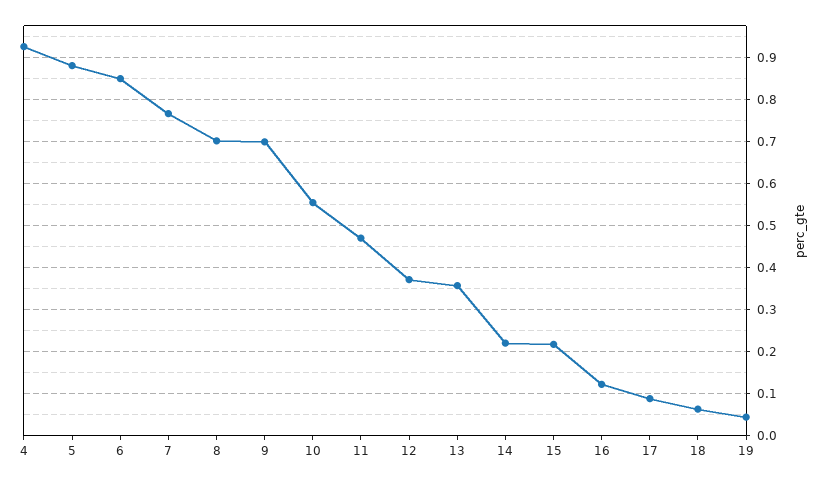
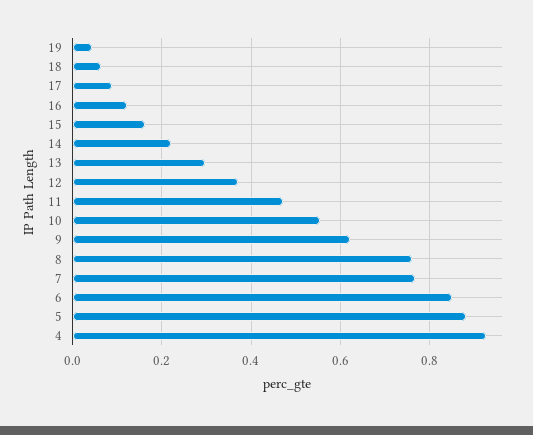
8: 0.7 -> 0.76
9: 0.7 -> 0.62
13: 0.36 -> 0.3
15: 0.22 -> 0.16

